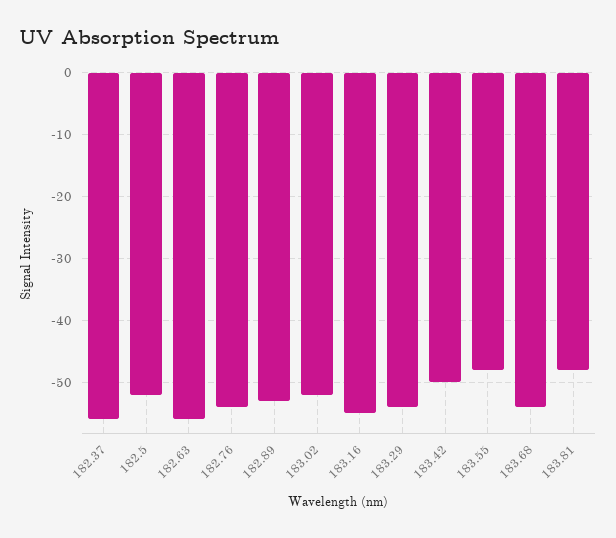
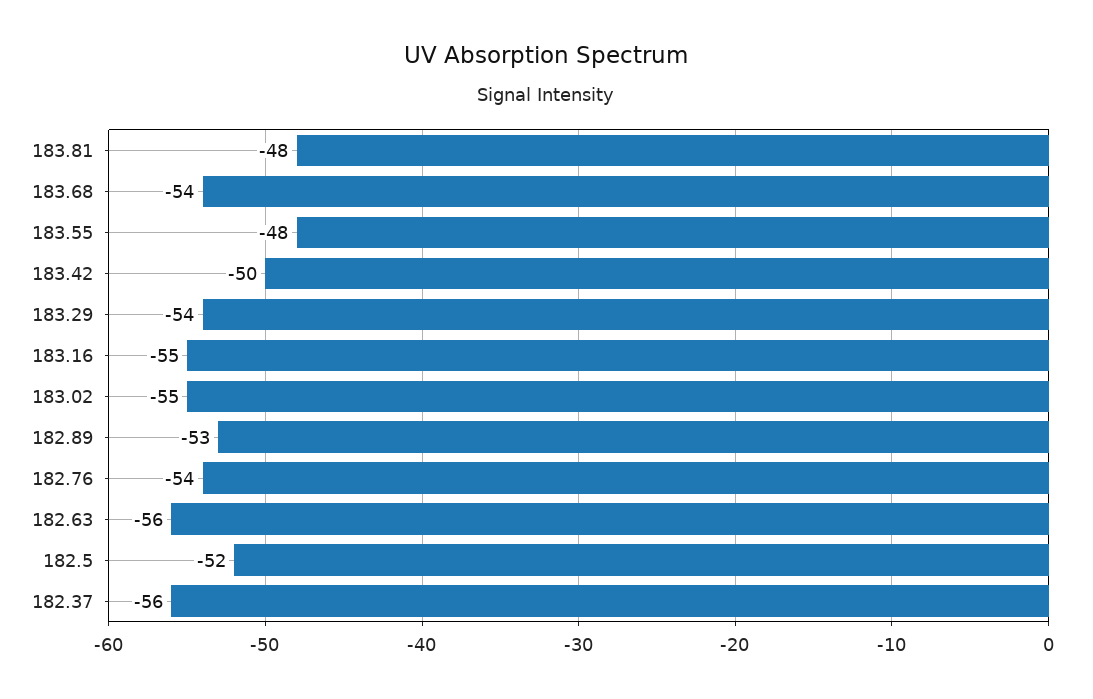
183.02: -52 -> -55

